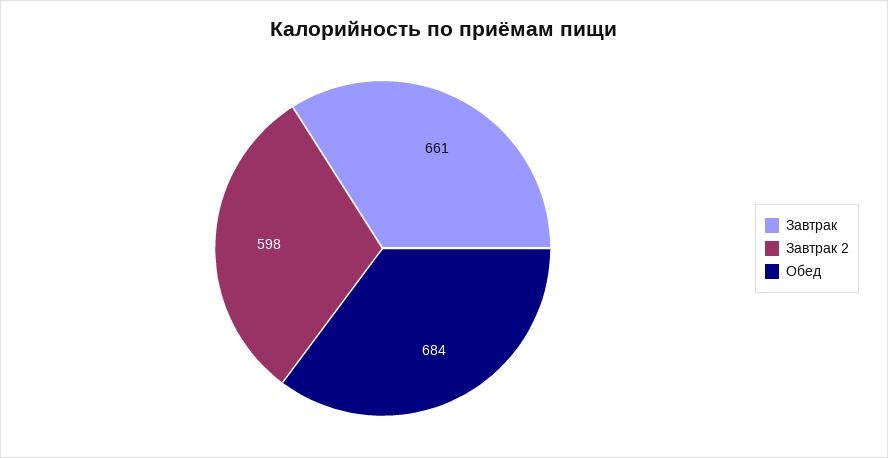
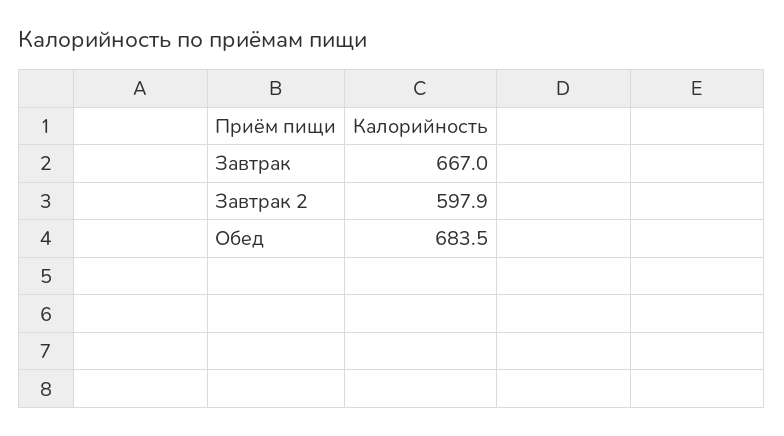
Завтрак: 661 -> 667

